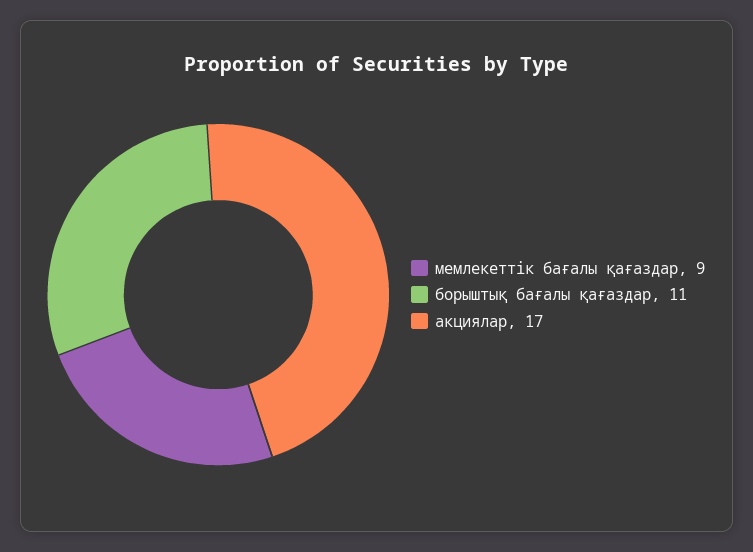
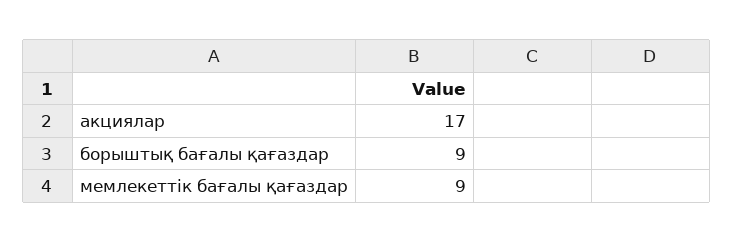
борыштық бағалы қағаздар: 11 -> 9

